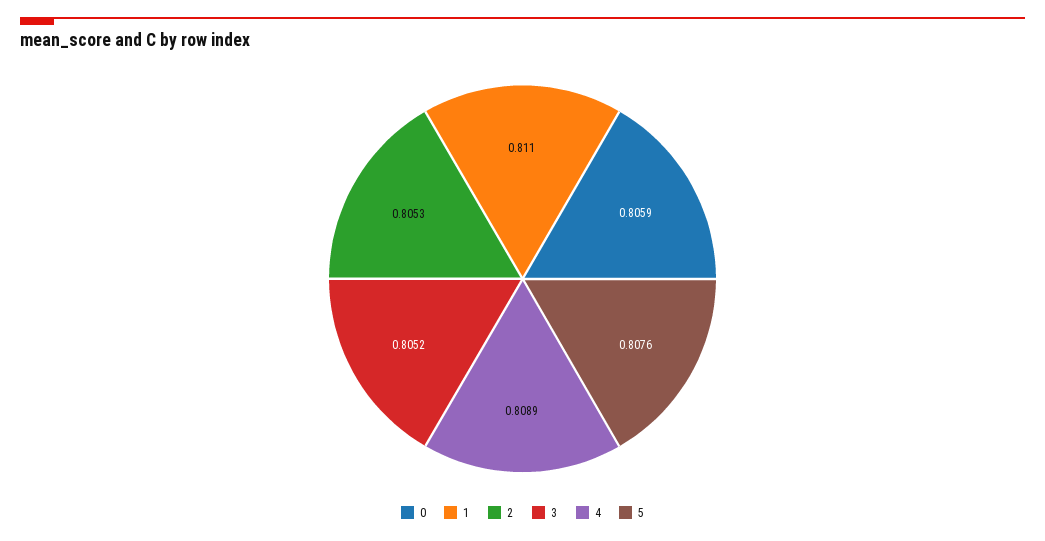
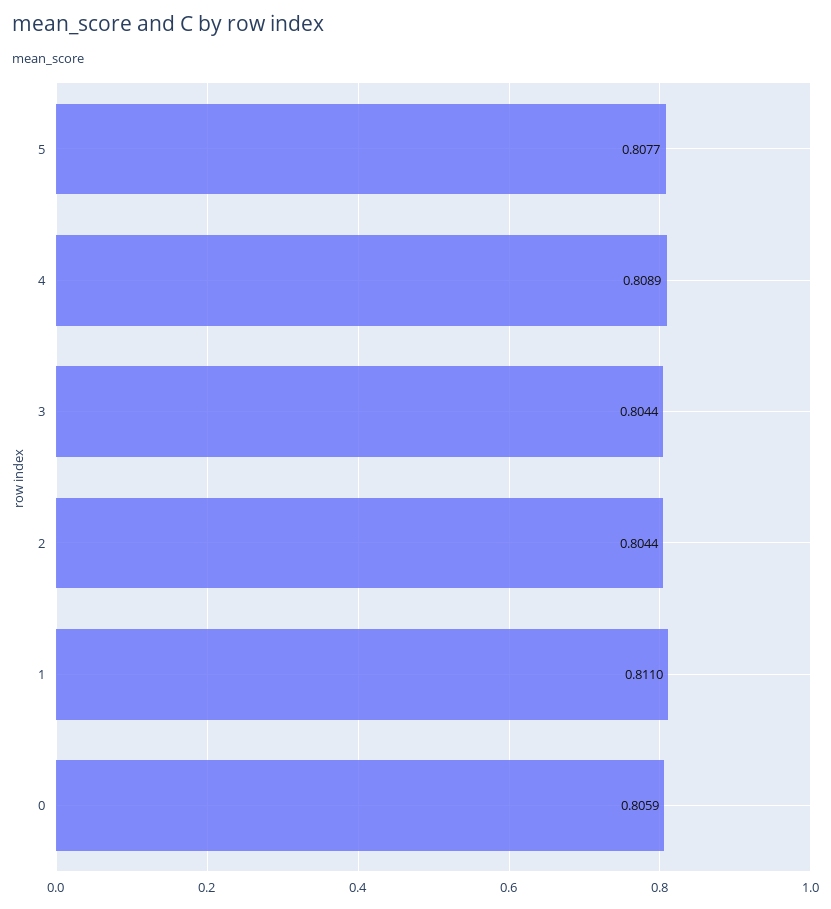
2: 0.8053 -> 0.8044
3: 0.8052 -> 0.8044
5: 0.8076 -> 0.8077

